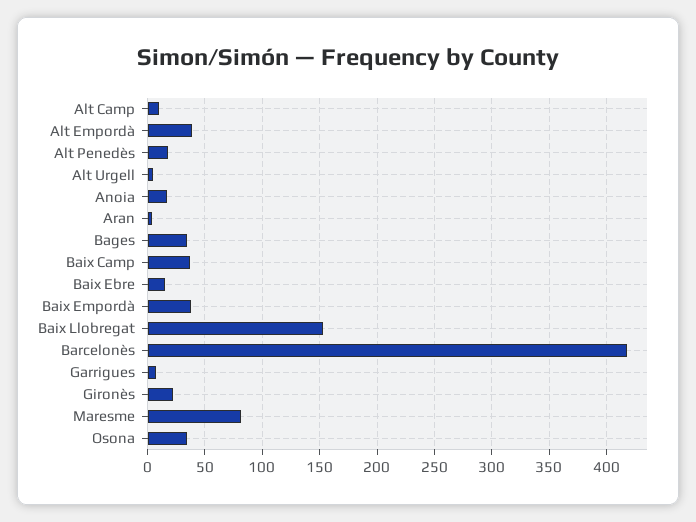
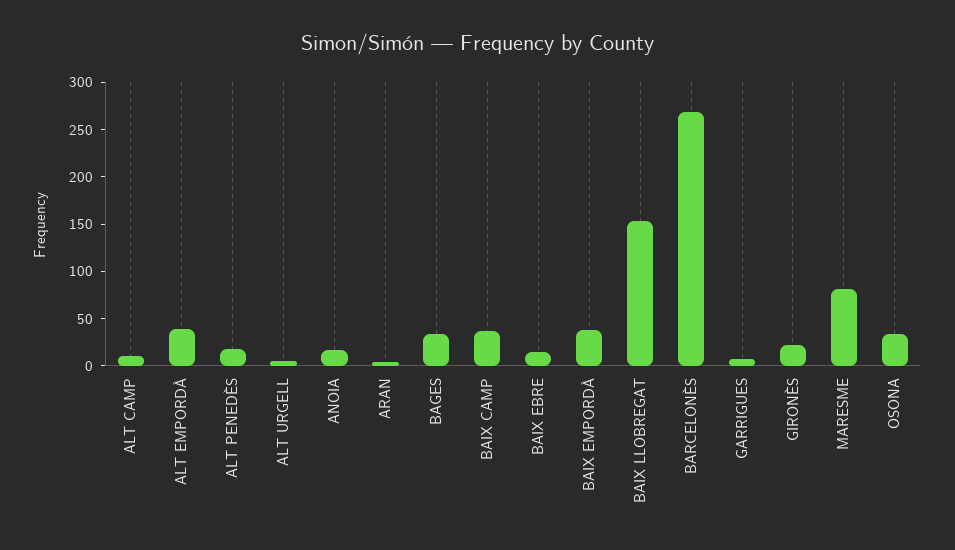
Barcelonès: 420 -> 270

